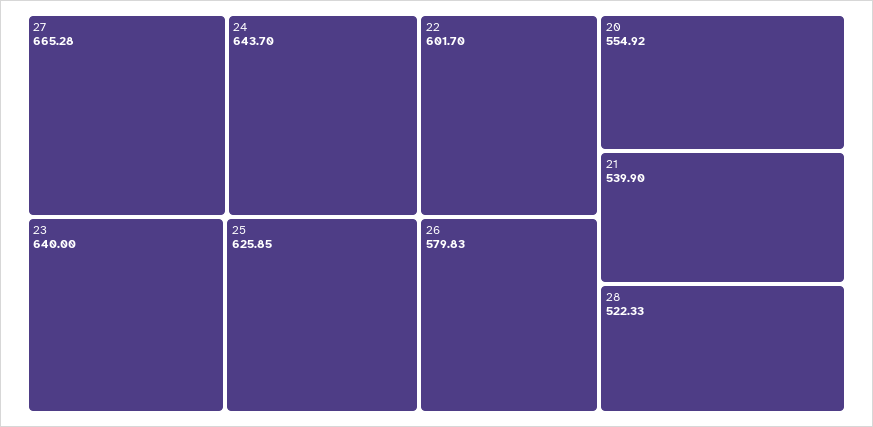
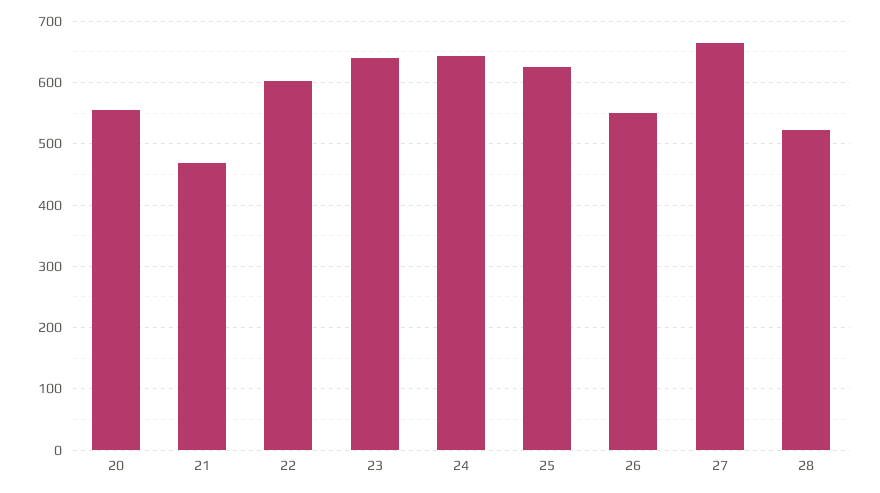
26: 579.83 -> 550
21: 539.9 -> 470

